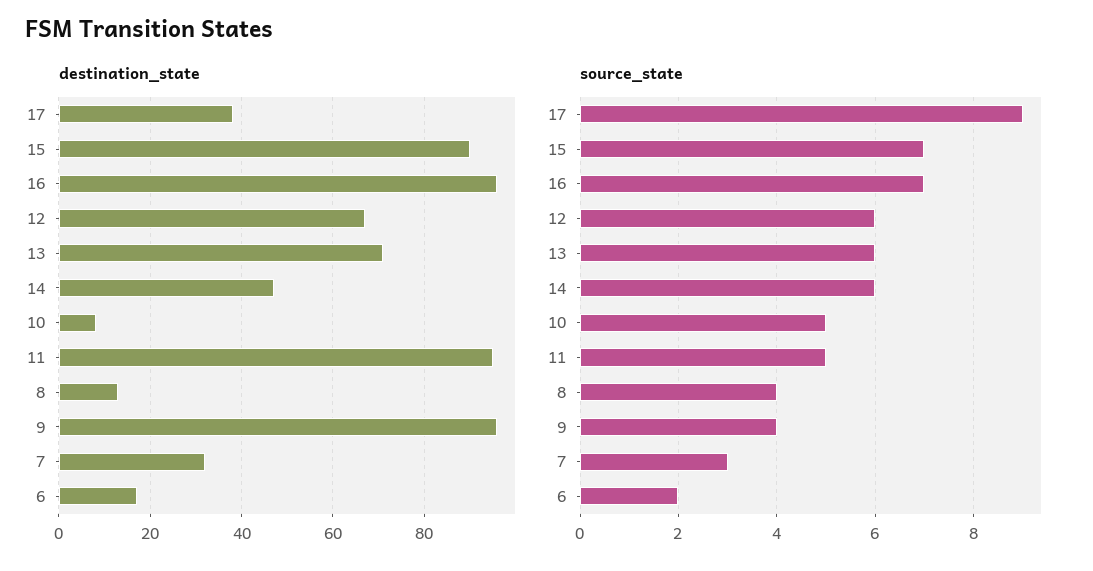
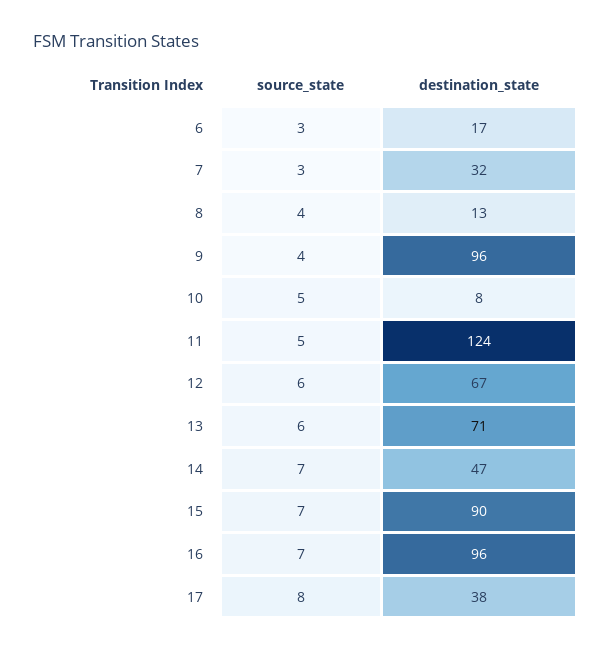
destination_state, 11: 95 -> 124
source_state, 17: 9 -> 8
source_state, 14: 6 -> 7
source_state, 6: 2 -> 3

